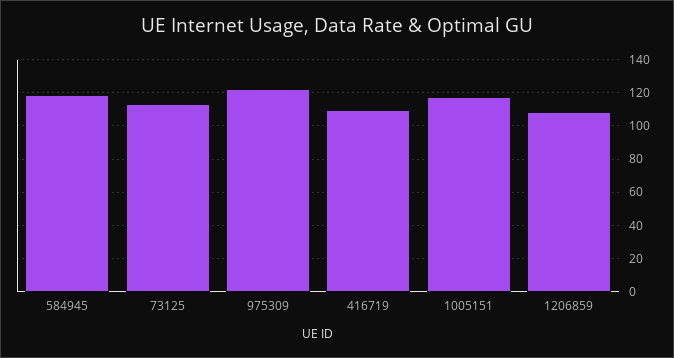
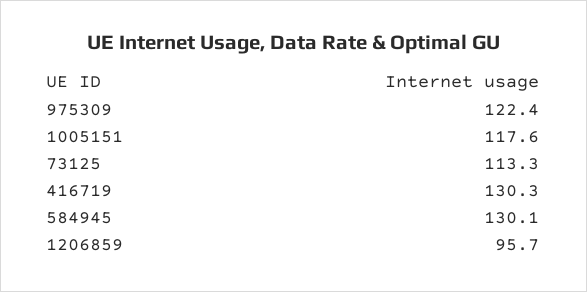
584945: 120 -> 130.1
416719: 110 -> 130.3
1206859: 110 -> 95.7

